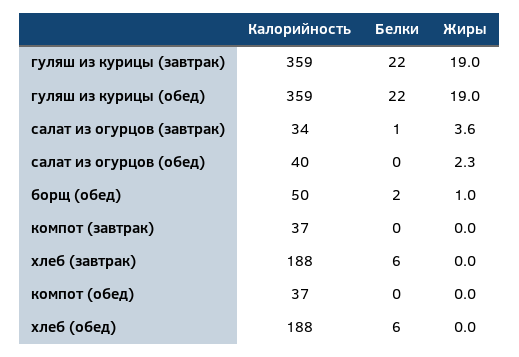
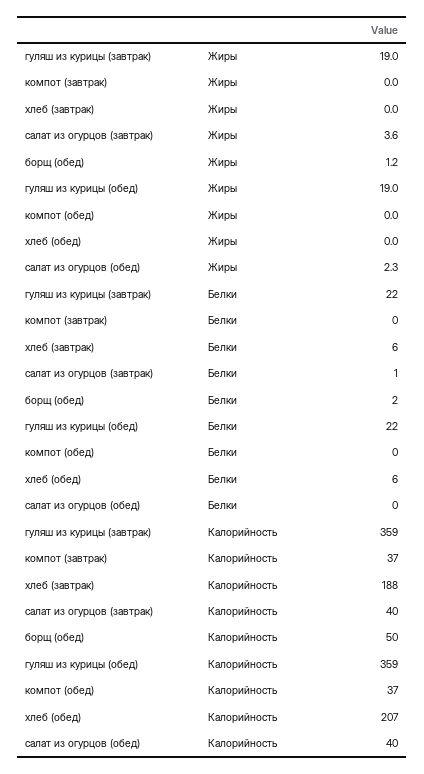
Калорийность, салат из огурцов (завтрак): 34 -> 40
Жиры, борщ (обед): 1 -> 1.2
Калорийность, хлеб (обед): 188 -> 207

